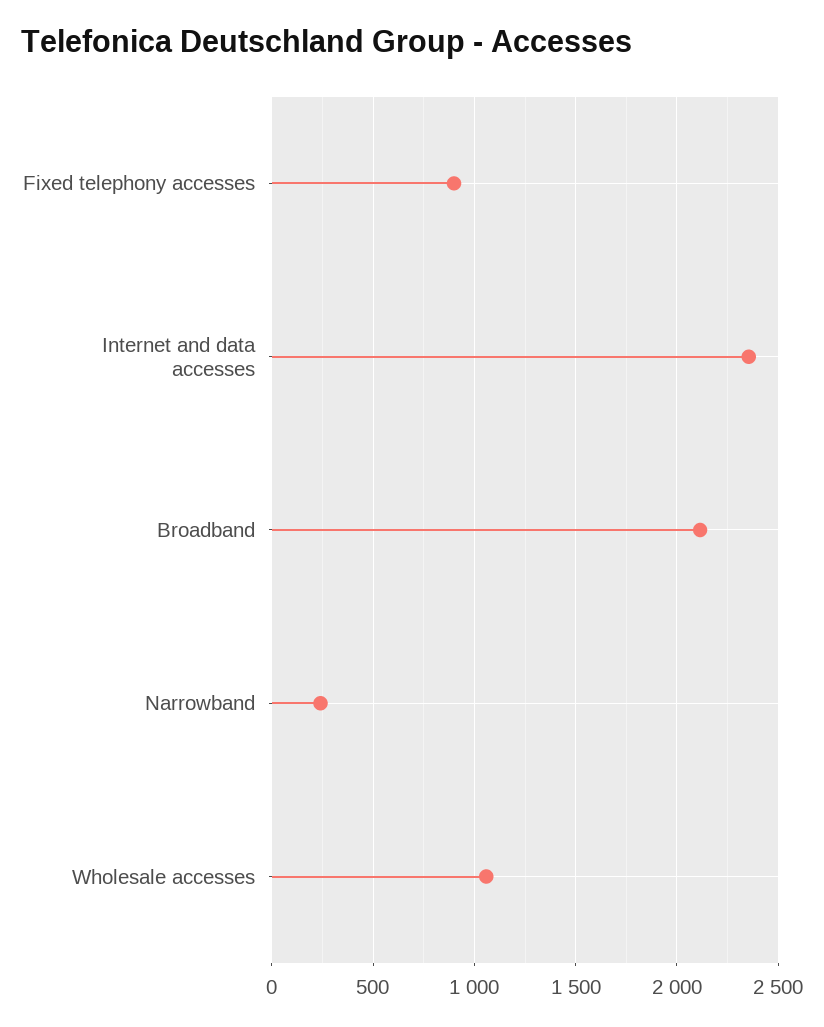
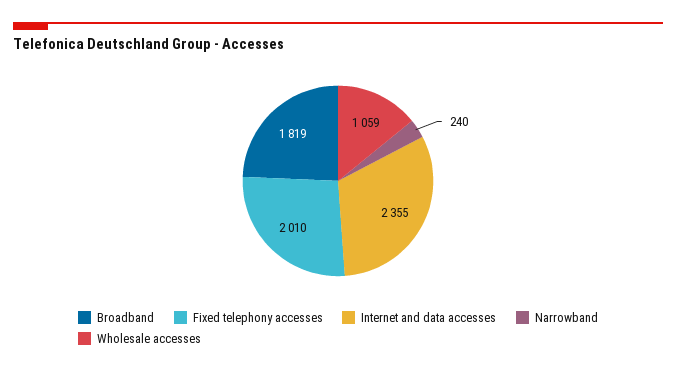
Fixed telephony accesses: 900 -> 2010
Broadband: 2100 -> 1819

